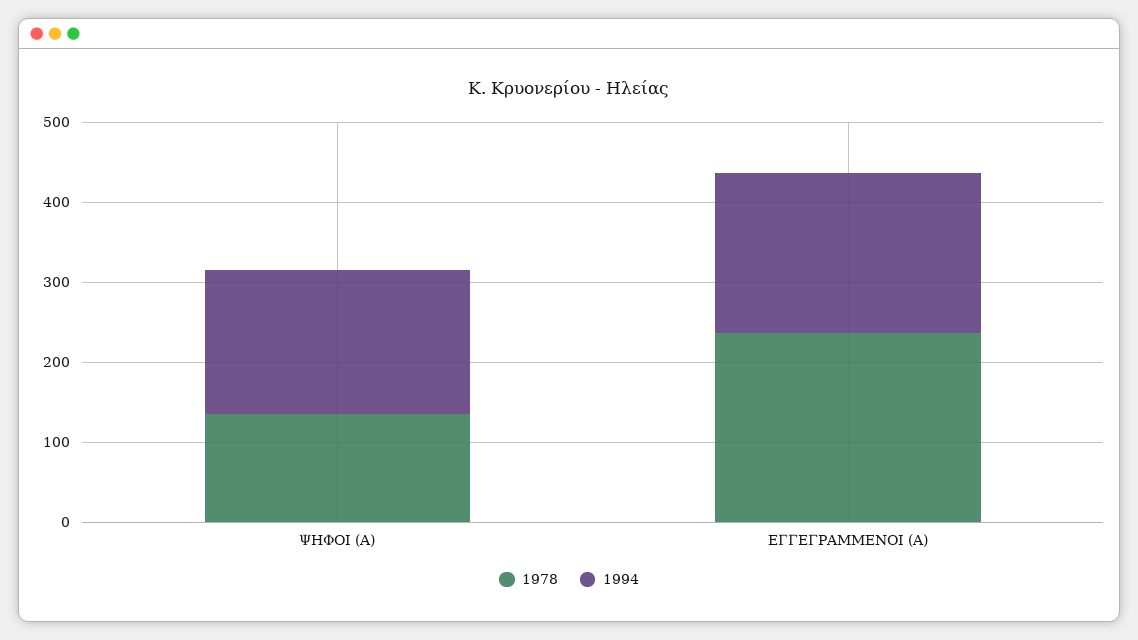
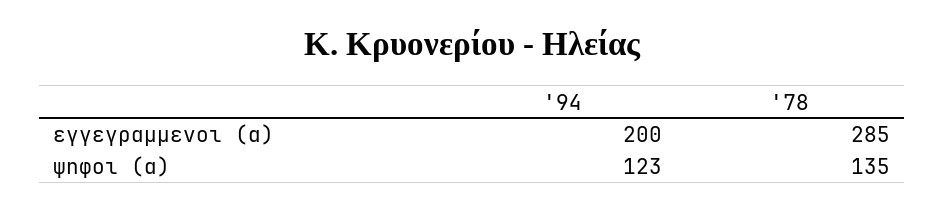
1994, ΨΗΦΟΙ (Α): 180 -> 123
1978, ΕΓΓΕΓΡΑΜΜΕΝΟΙ (Α): 240 -> 285

